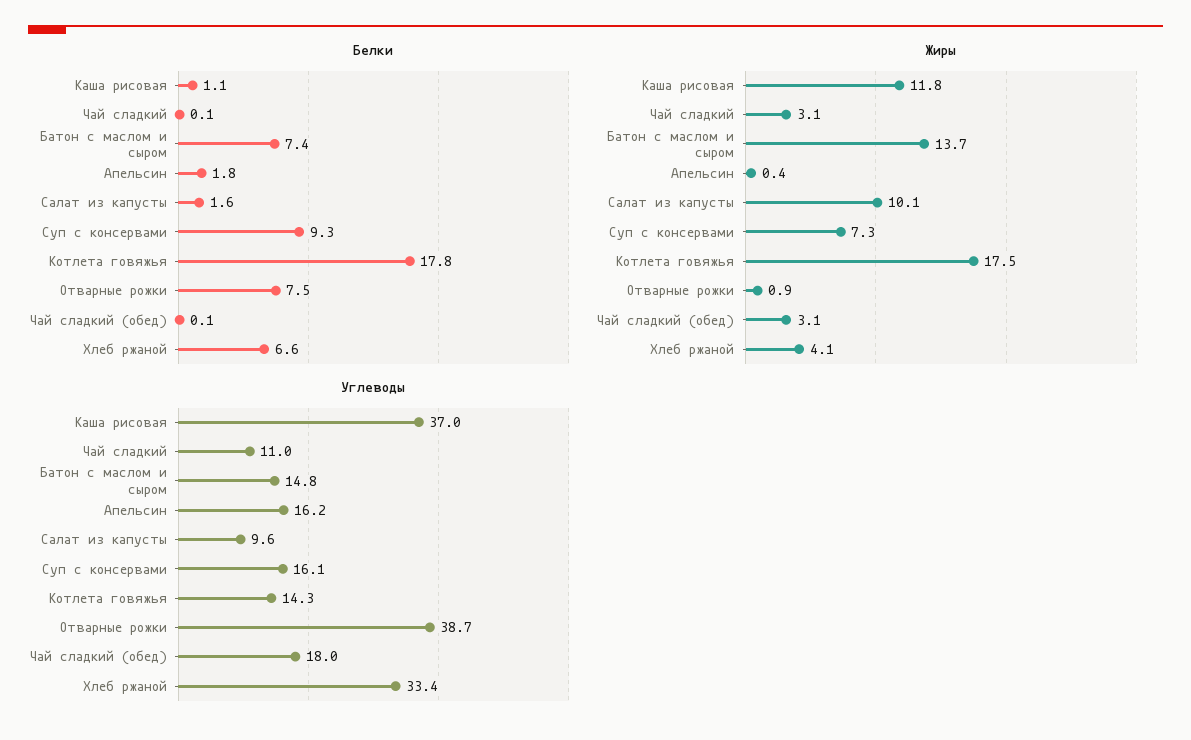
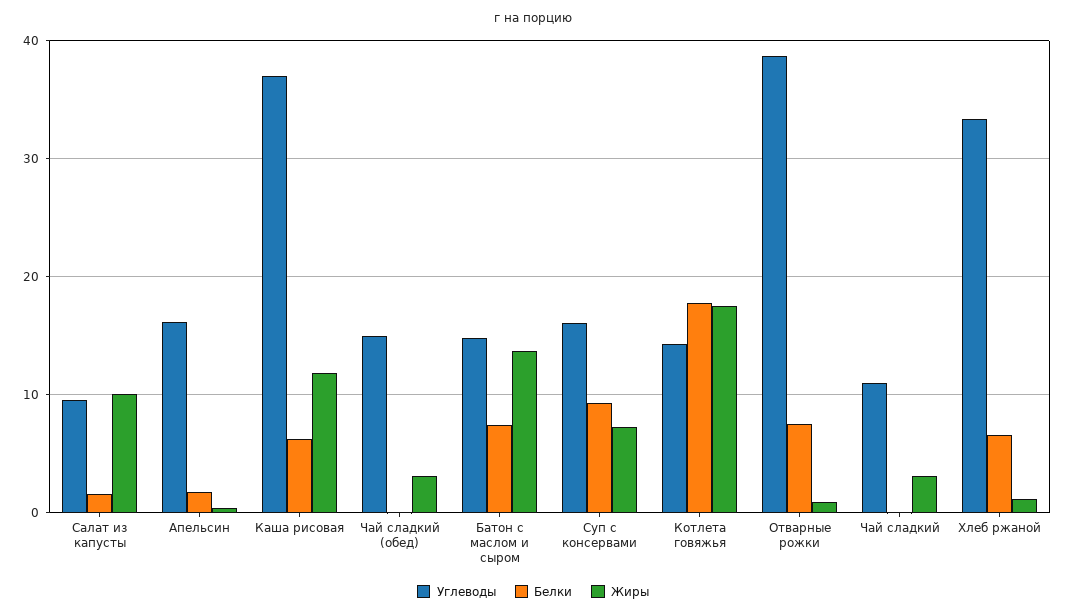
Белки, Каша рисовая: 1.1 -> 6
Жиры, Хлеб ржаной: 4.1 -> 1
Углеводы, Чай сладкий (обед): 18 -> 15

